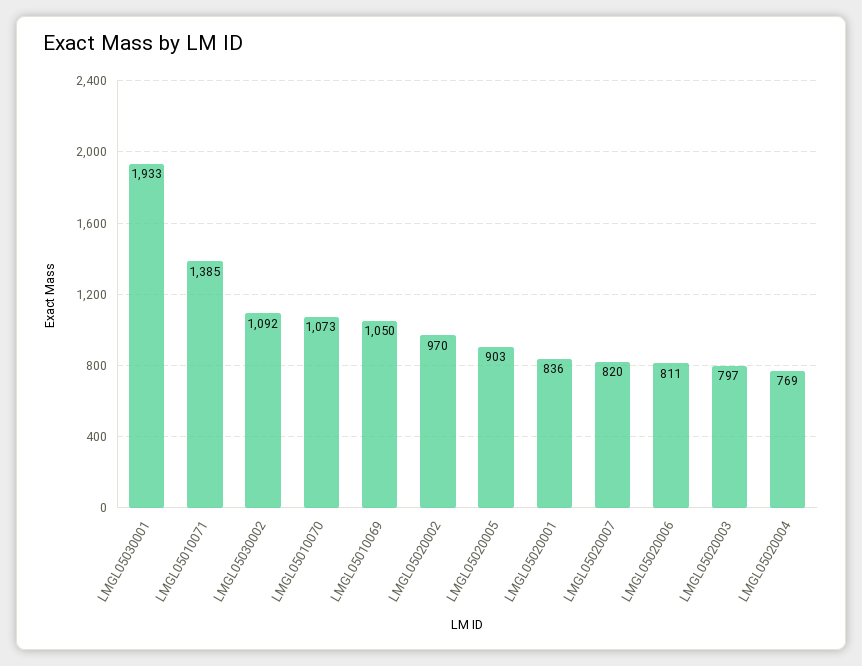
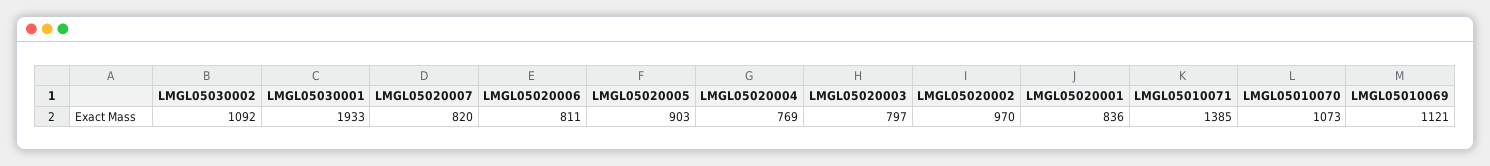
LMGL05010069: 1050 -> 1121

